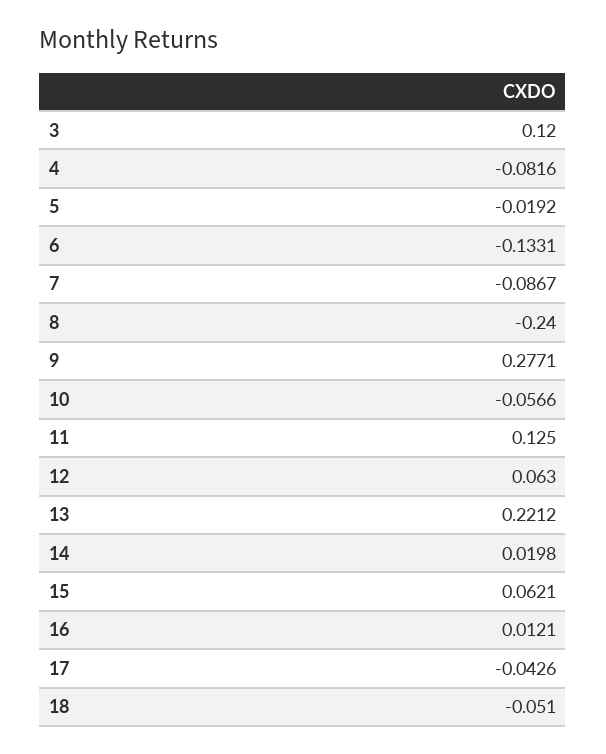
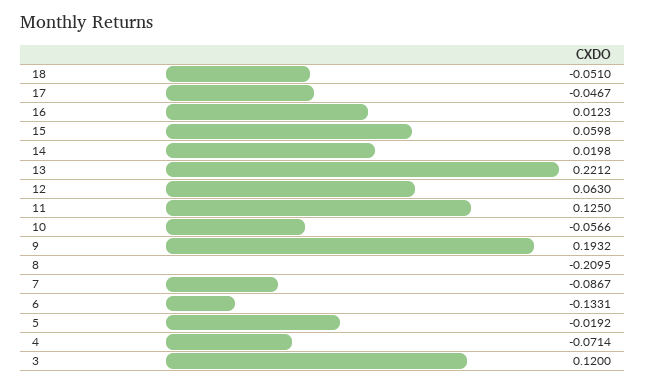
4: -0.0816 -> -0.0714
8: -0.24 -> -0.2095
9: 0.2771 -> 0.1932
15: 0.0621 -> 0.0598
16: 0.0121 -> 0.0123
17: -0.0426 -> -0.0467

